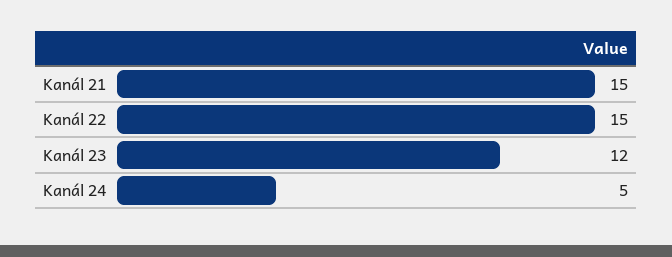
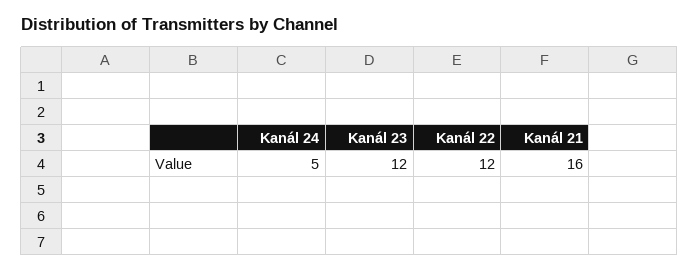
Kanál 21: 15 -> 16
Kanál 22: 15 -> 12

